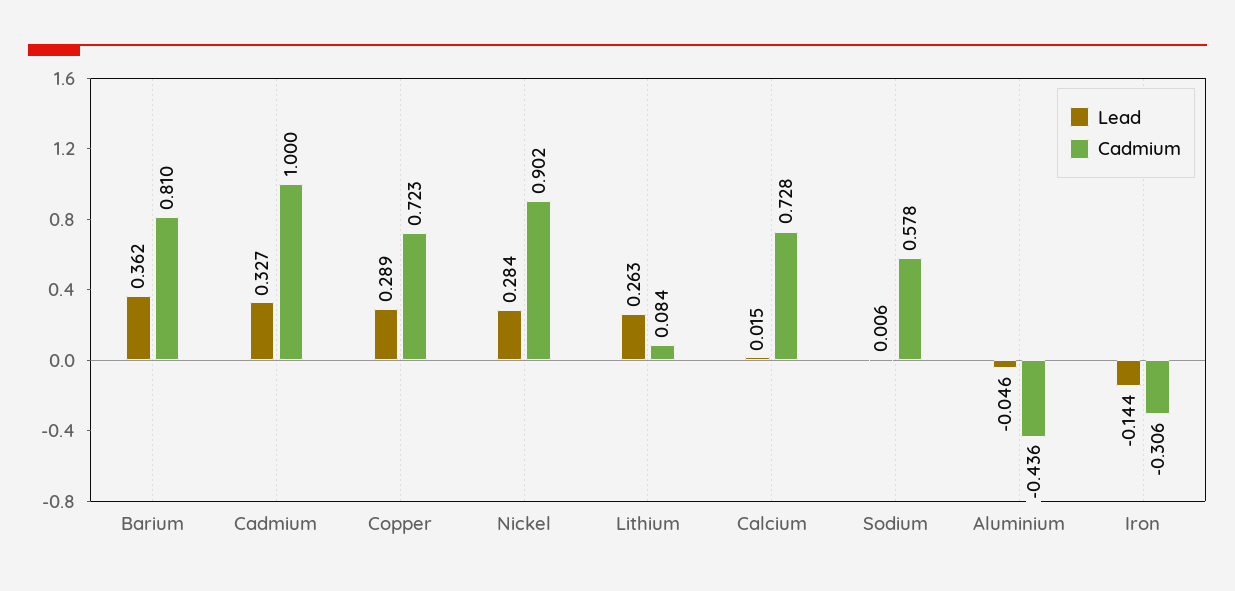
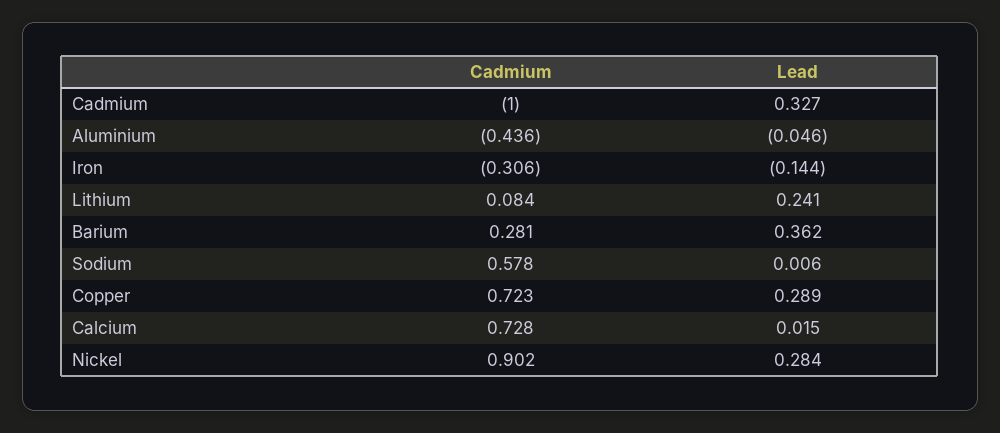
Cadmium, Barium: 0.81 -> 0.281
Cadmium, Cadmium: 1 -> -1
Lead, Lithium: 0.263 -> 0.241

